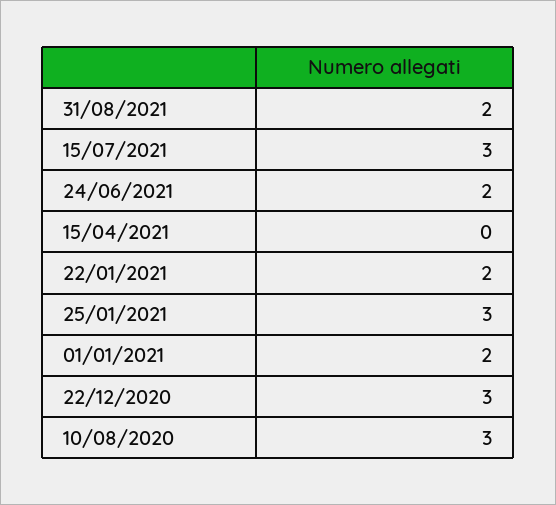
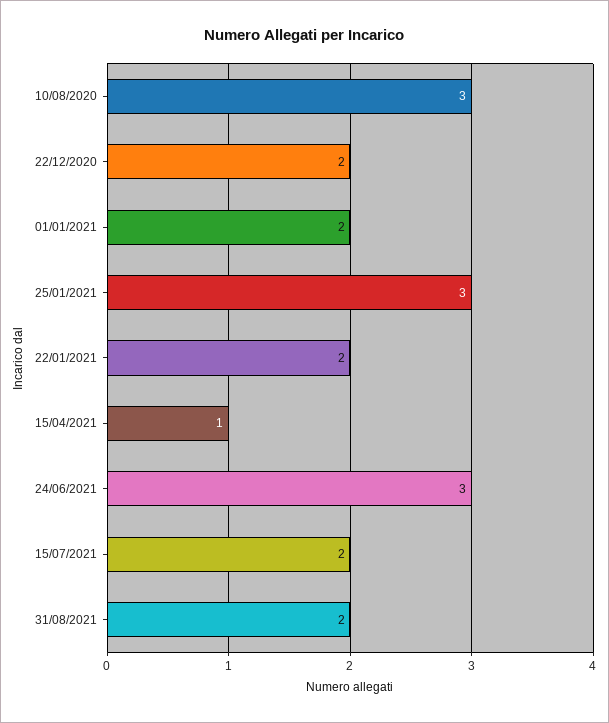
15/07/2021: 3 -> 2
24/06/2021: 2 -> 3
15/04/2021: 0 -> 1
22/12/2020: 3 -> 2

